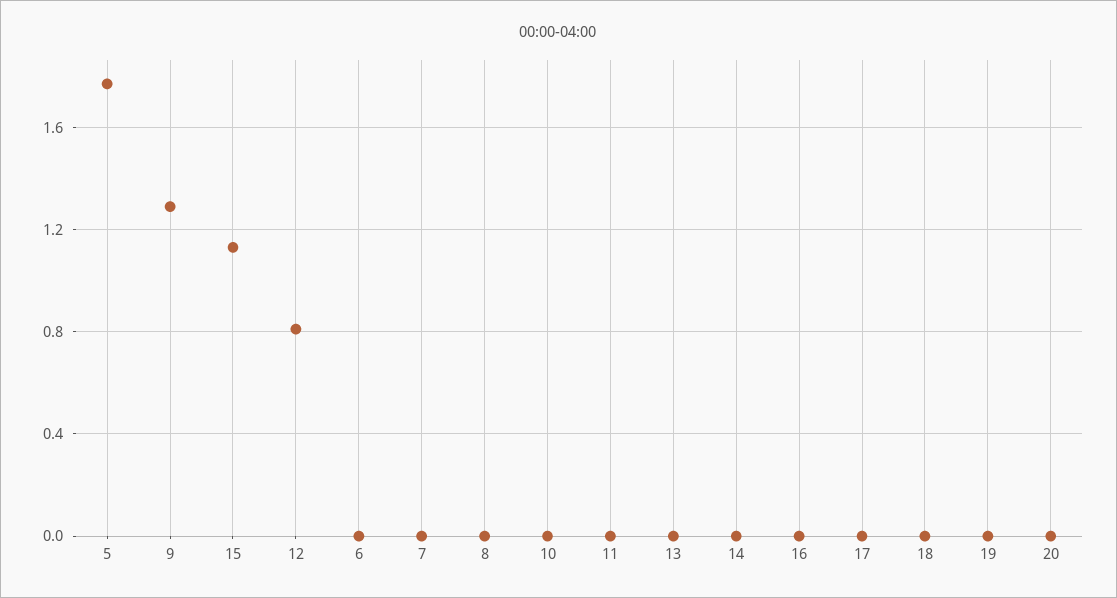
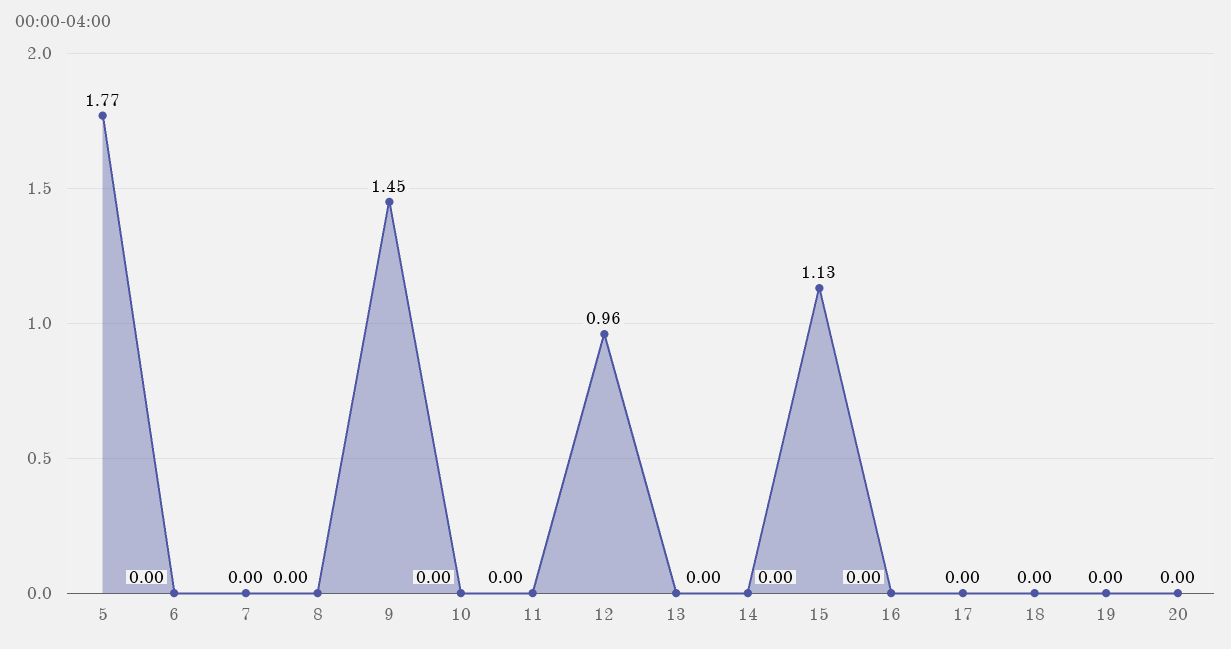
9: 1.3 -> 1.45
12: 0.8 -> 0.96

